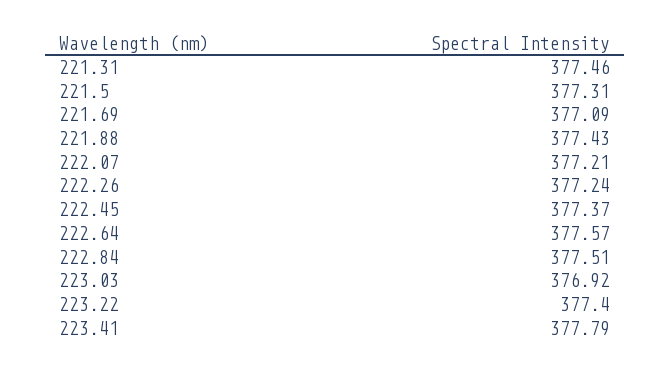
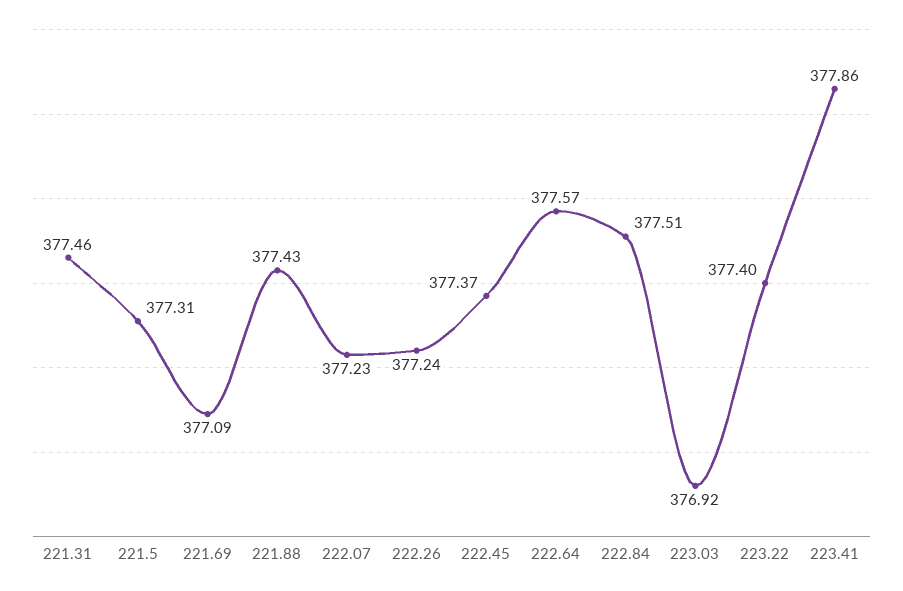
222.07: 377.21 -> 377.23
223.41: 377.79 -> 377.86

